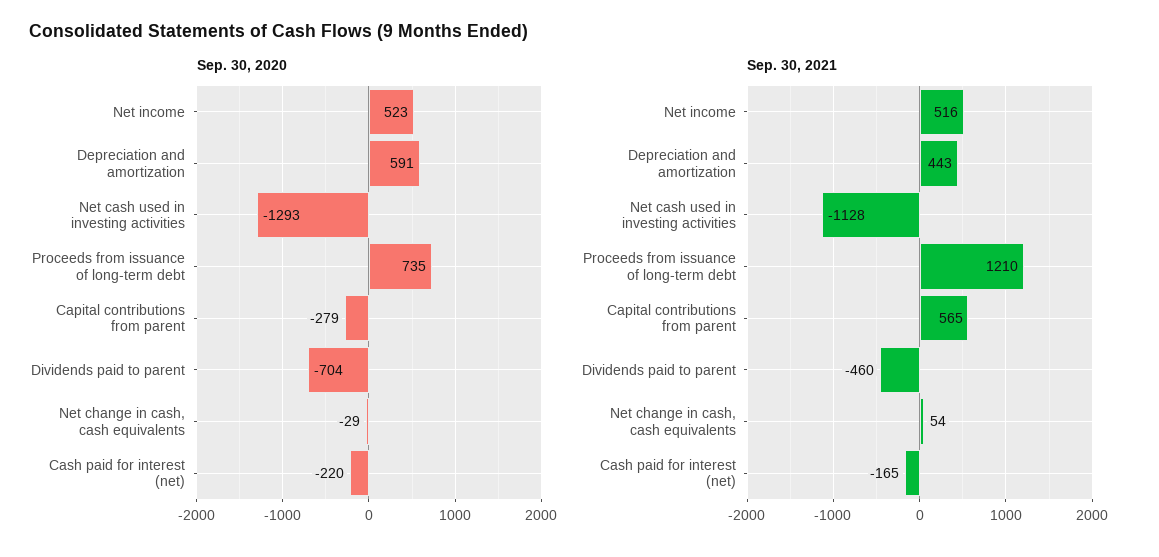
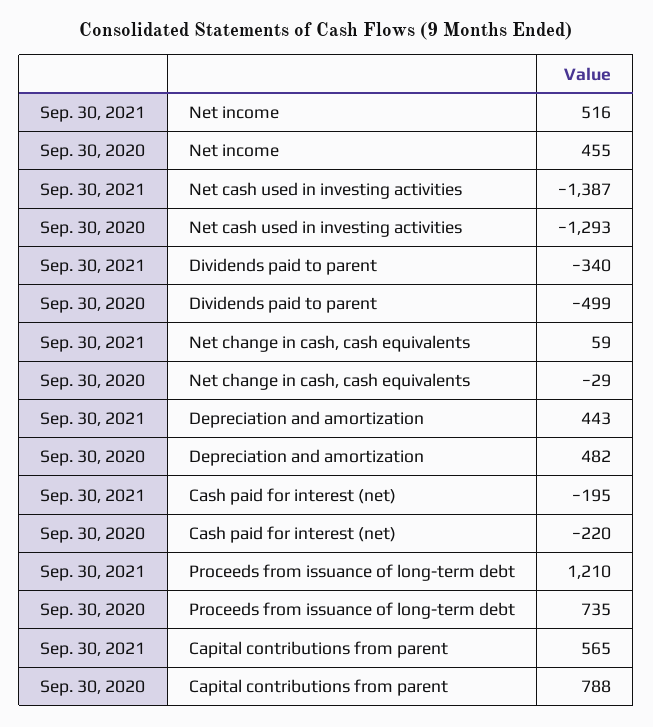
Sep. 30, 2020, Net income: 523 -> 455
Sep. 30, 2020, Depreciation and amortization: 591 -> 482
Sep. 30, 2020, Capital contributions from parent: -279 -> 788
Sep. 30, 2020, Dividends paid to parent: -704 -> -499
Sep. 30, 2021, Net cash used in investing activities: -1128 -> -1387
Sep. 30, 2021, Dividends paid to parent: -460 -> -340
Sep. 30, 2021, Net change in cash, cash equivalents: 54 -> 59
Sep. 30, 2021, Cash paid for interest (net): -165 -> -195

